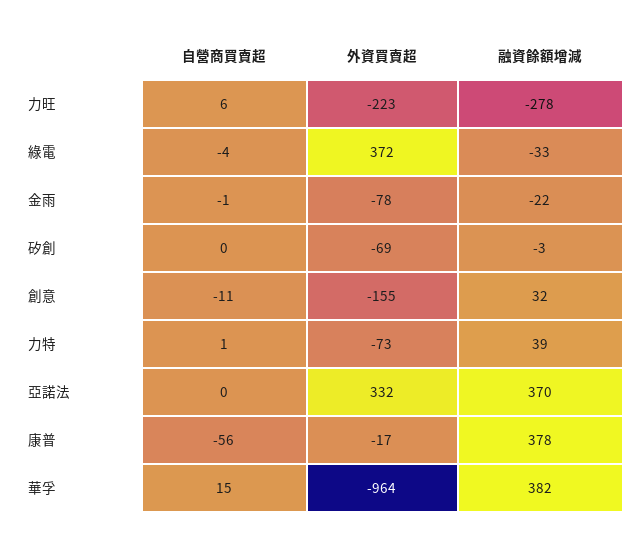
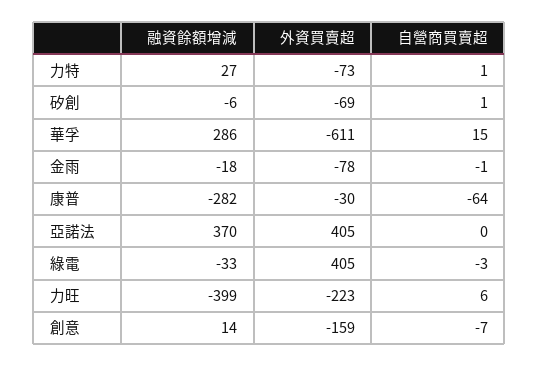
融資餘額增減, 力旺: -278 -> -399
自營商買賣超, 綠電: -4 -> -3
外資買賣超, 綠電: 372 -> 405
融資餘額增減, 金雨: -22 -> -18
自營商買賣超, 矽創: 0 -> 1
融資餘額增減, 矽創: -3 -> -6
自營商買賣超, 創意: -11 -> -7
外資買賣超, 創意: -155 -> -159
融資餘額增減, 創意: 32 -> 14
融資餘額增減, 力特: 39 -> 27
外資買賣超, 亞諾法: 332 -> 405
自營商買賣超, 康普: -56 -> -64
外資買賣超, 康普: -17 -> -30
融資餘額增減, 康普: 378 -> -282
外資買賣超, 華孚: -964 -> -611
融資餘額增減, 華孚: 382 -> 286

